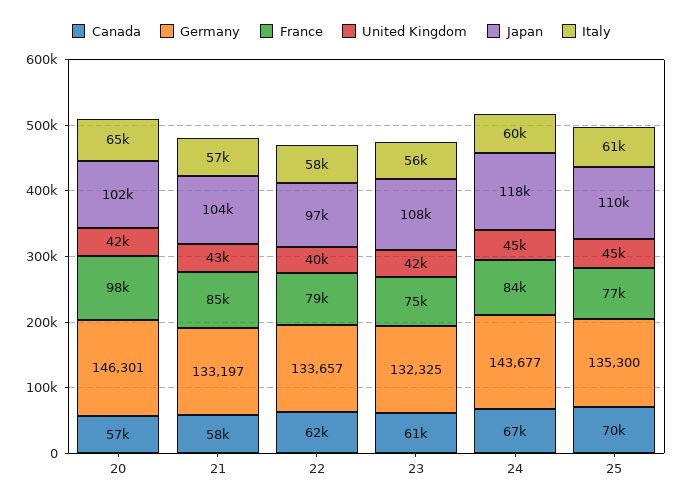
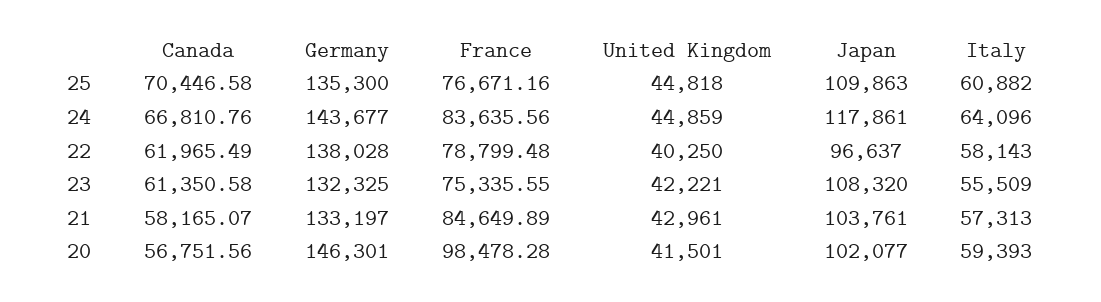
Italy, 20: 65000 -> 59393
Germany, 22: 133657 -> 138028
Italy, 24: 60000 -> 64096

